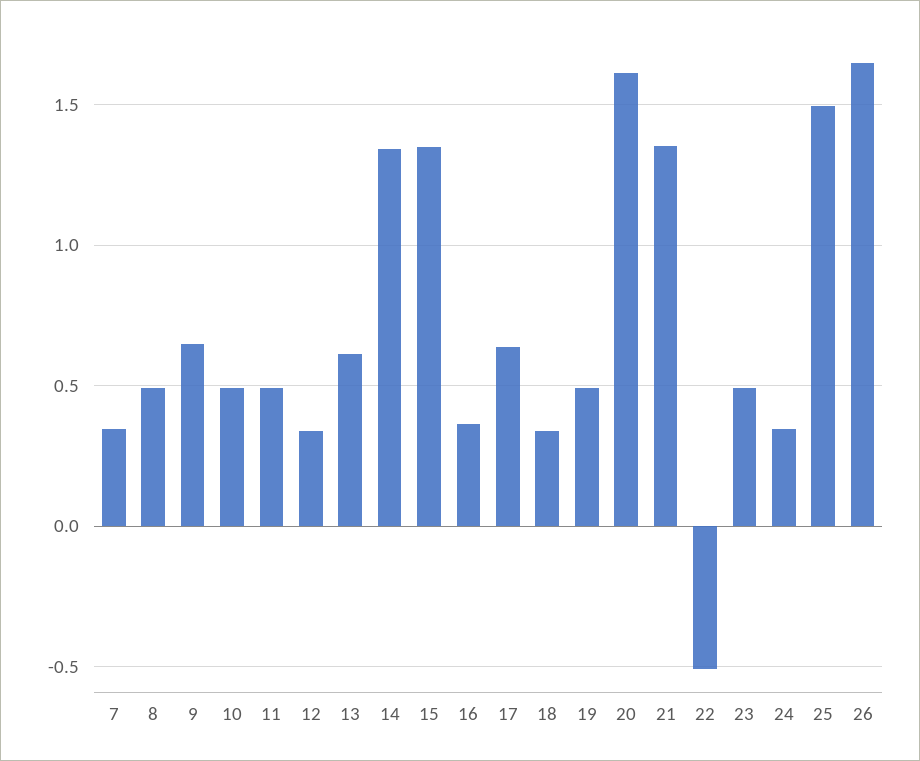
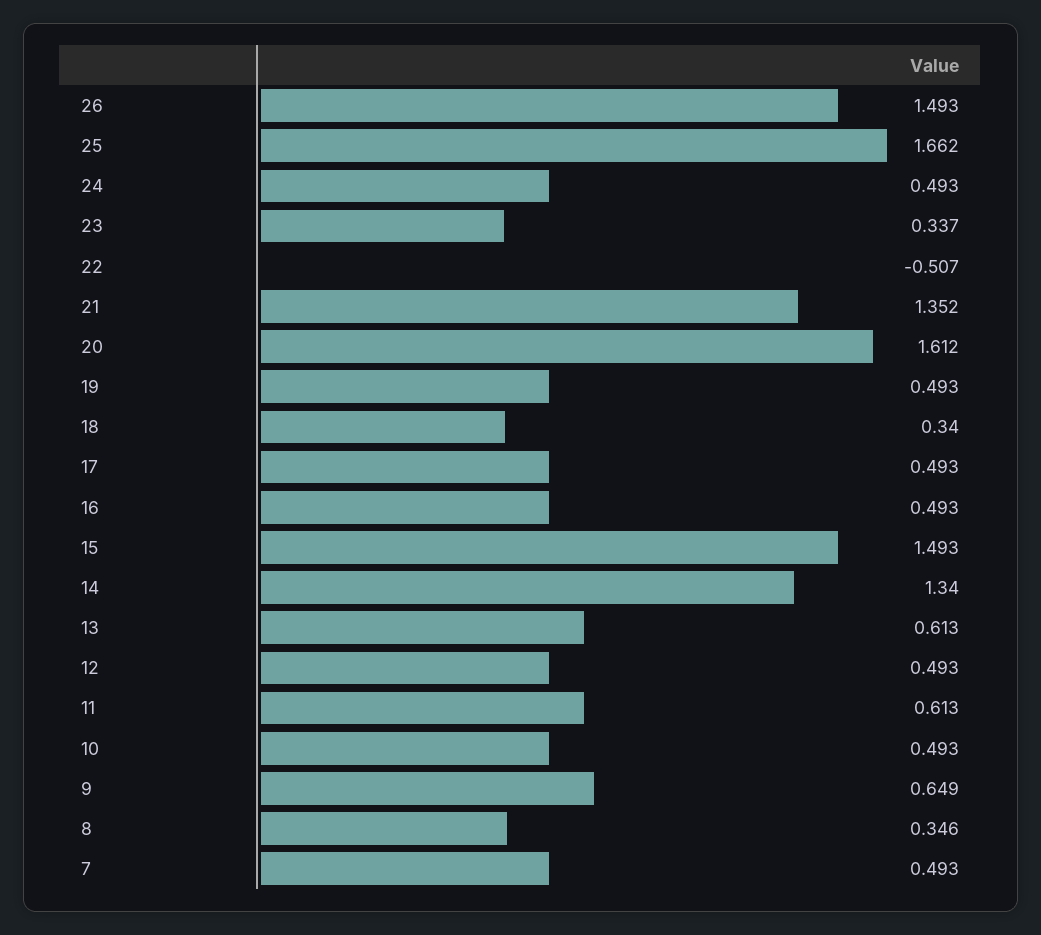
7: 0.35 -> 0.493
8: 0.5 -> 0.346
11: 0.5 -> 0.613
12: 0.35 -> 0.493
15: 1.35 -> 1.493
16: 0.35 -> 0.493
17: 0.65 -> 0.493
23: 0.5 -> 0.337
24: 0.35 -> 0.493
25: 1.5 -> 1.662
26: 1.65 -> 1.493

